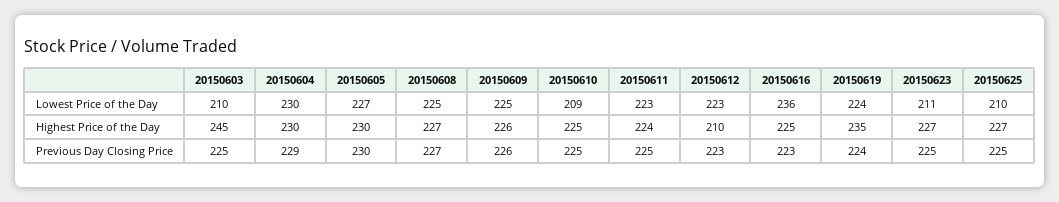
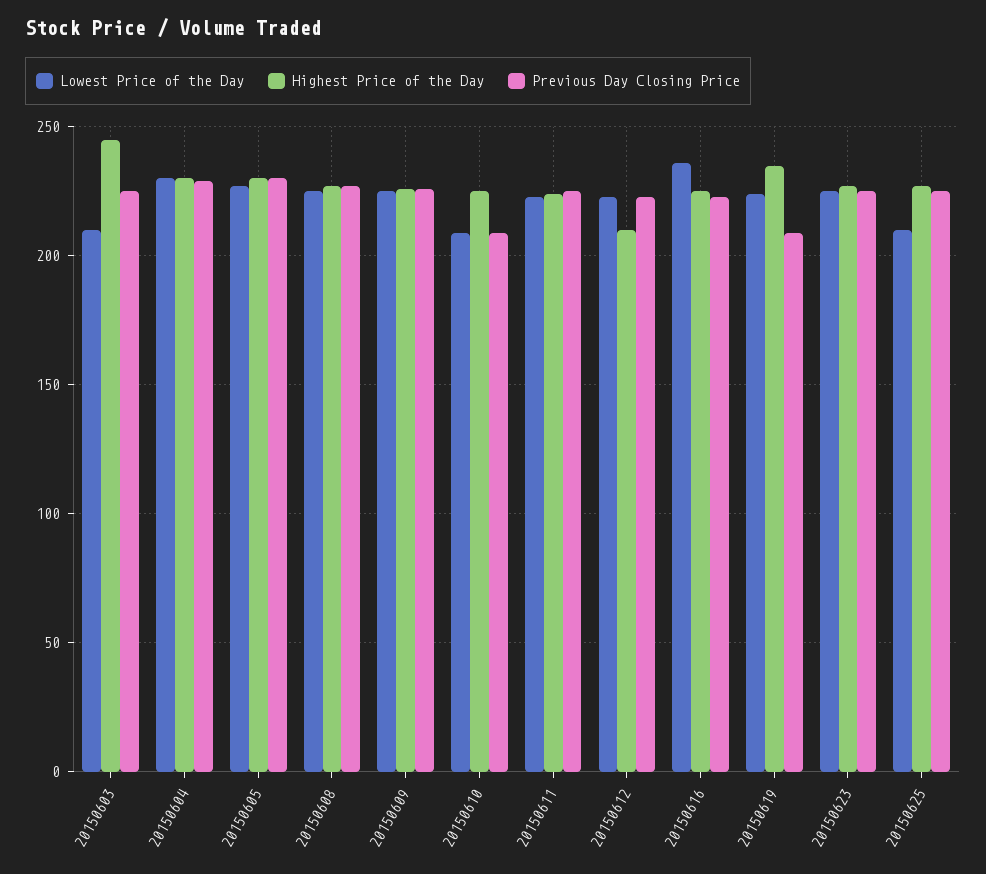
Lowest Price of the Day, 20150623: 211 -> 225
Previous Day Closing Price, 20150610: 225 -> 210
Previous Day Closing Price, 20150619: 224 -> 210

